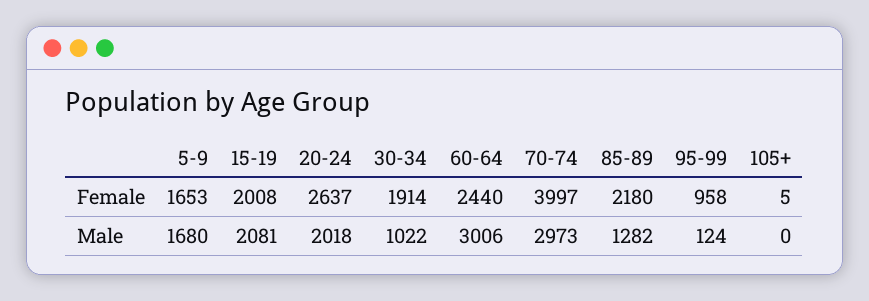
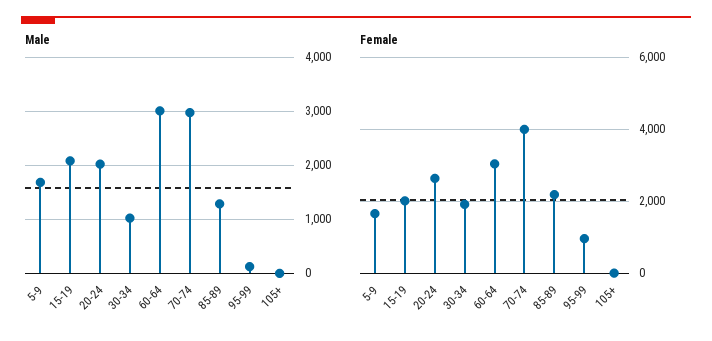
Female, 60-64: 2440 -> 3000

